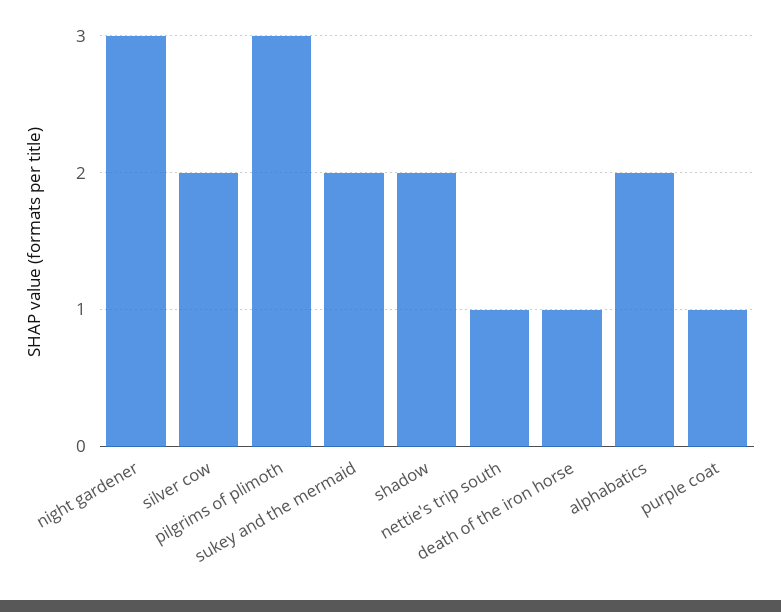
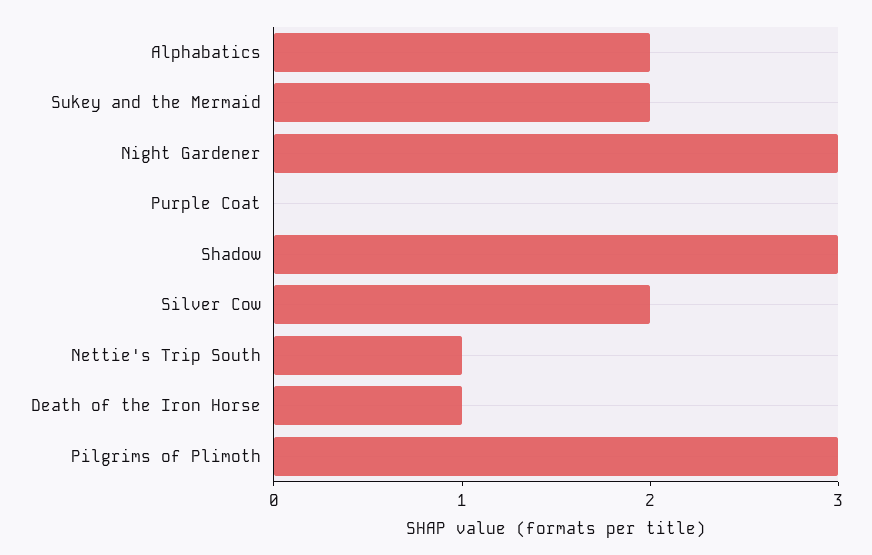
shadow: 2 -> 3
purple coat: 1 -> 0

